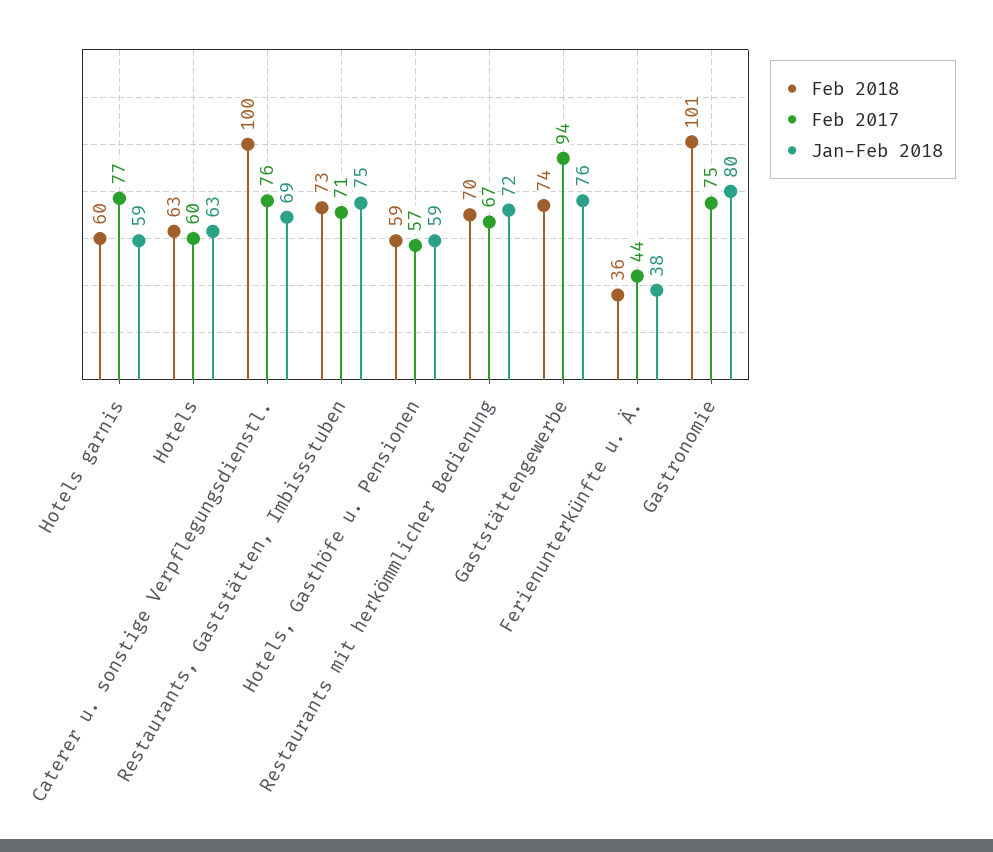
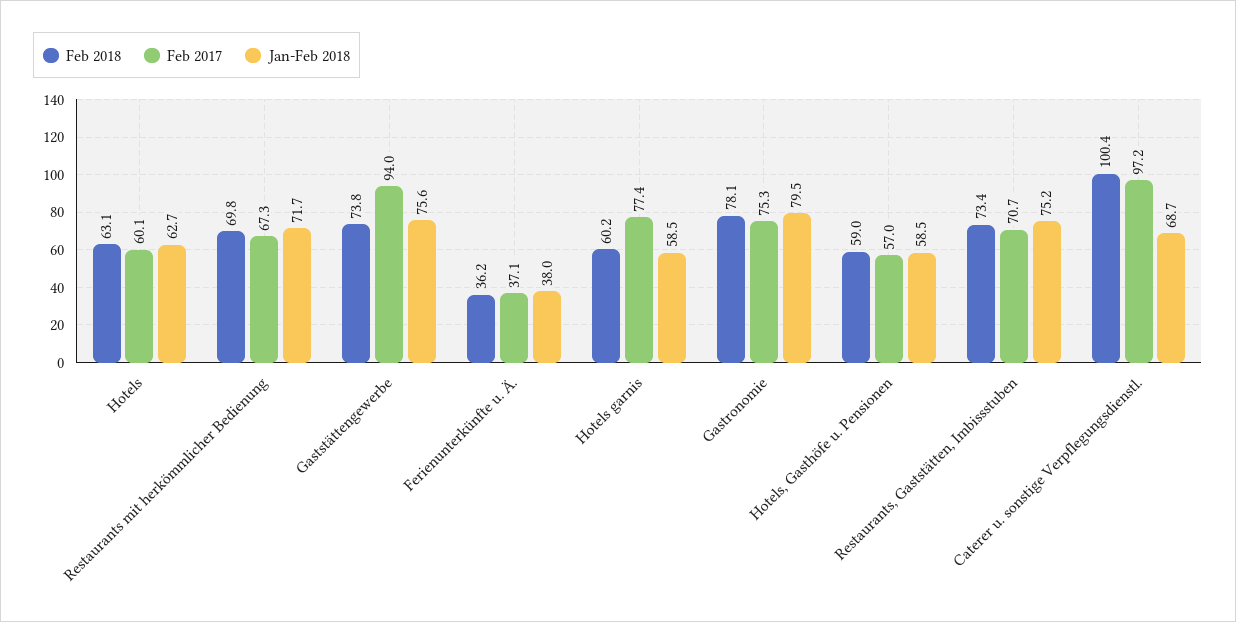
Feb 2017, Caterer u. sonstige Verpflegungsdienstl.: 76 -> 97.2
Feb 2017, Ferienunterkünfte u. Ä.: 44 -> 37.1
Feb 2018, Gastronomie: 101 -> 78.1

